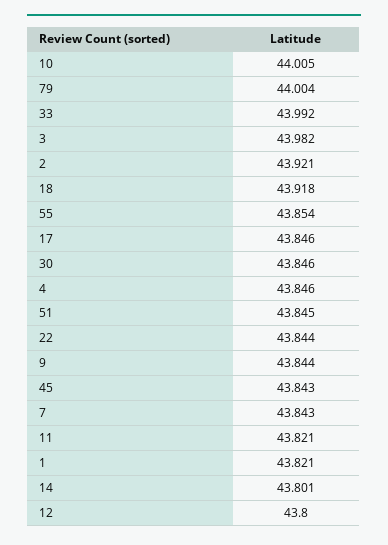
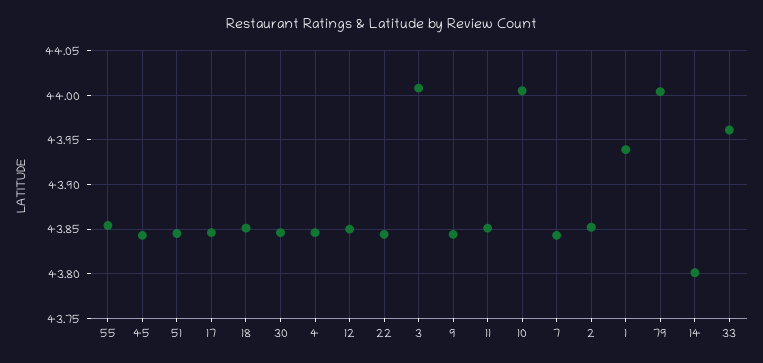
33: 43.992 -> 43.96
3: 43.982 -> 44.01
2: 43.921 -> 43.85
18: 43.918 -> 43.85
11: 43.821 -> 43.85
1: 43.821 -> 43.94
12: 43.8 -> 43.85

